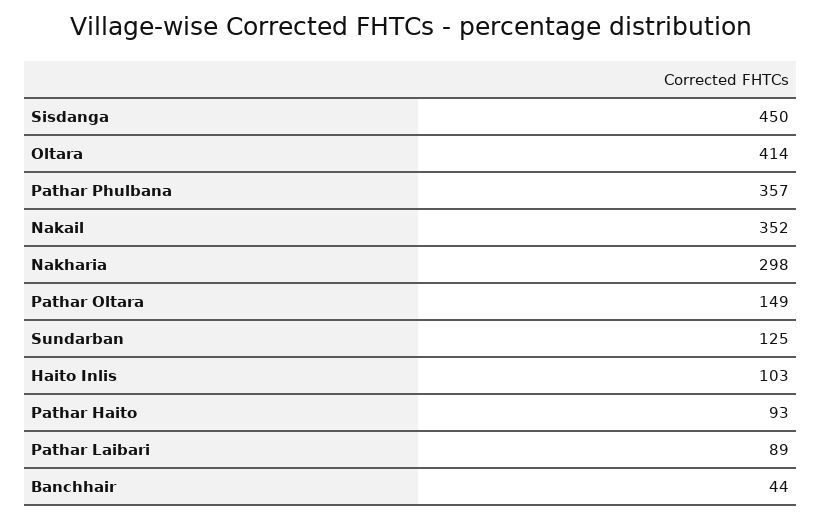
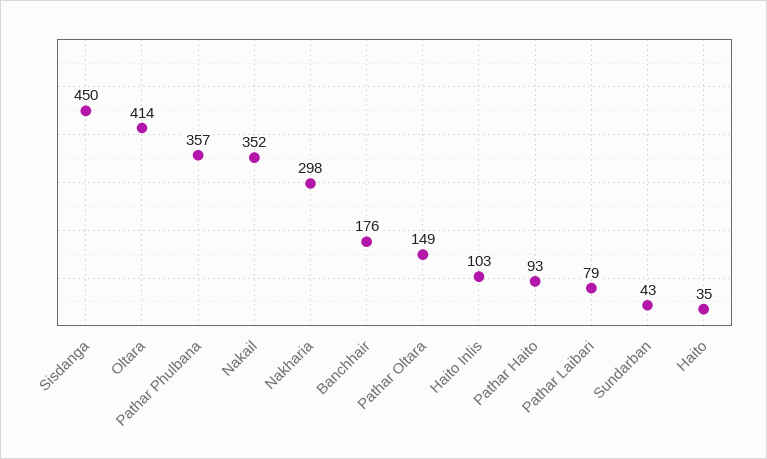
Sundarban: 125 -> 43
Pathar Laibari: 89 -> 79
Banchhair: 44 -> 176
Haito: none -> 35

